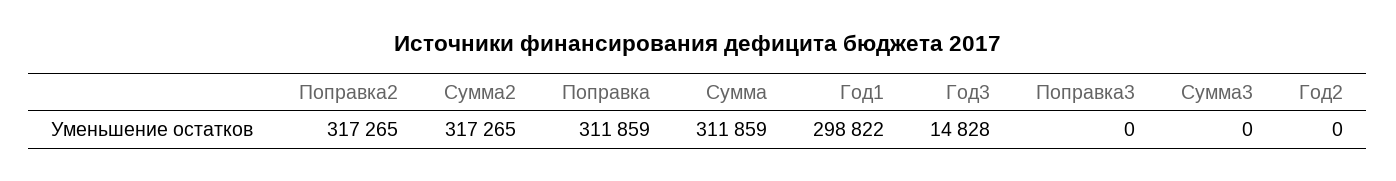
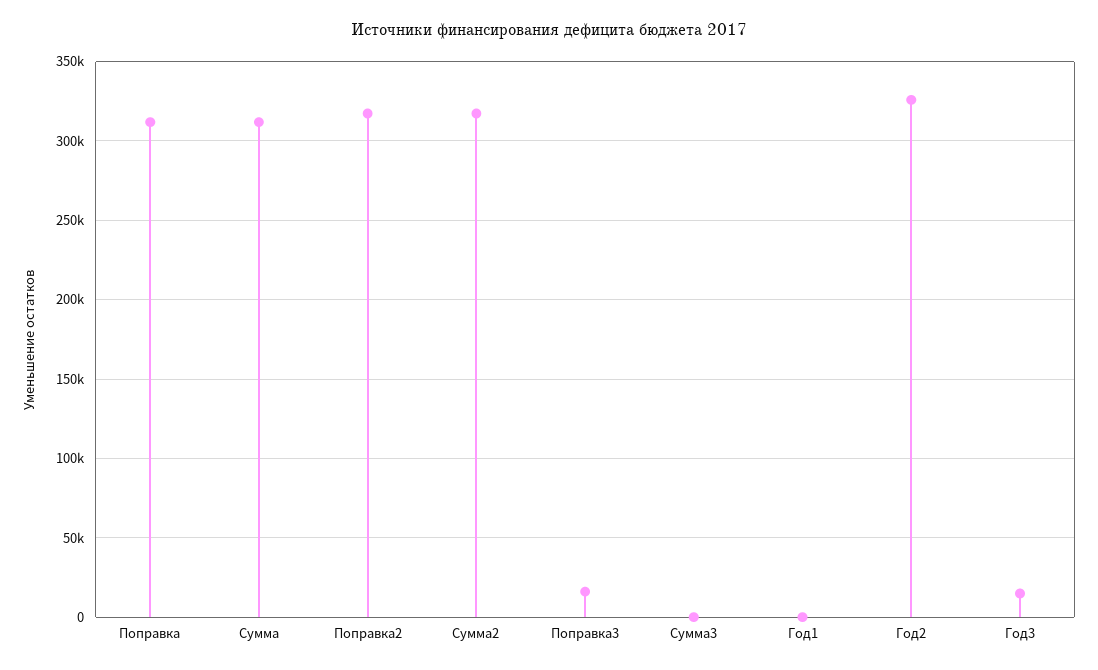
Год1: 298822 -> 0
Поправка3: 0 -> 15000
Год2: 0 -> 325000

